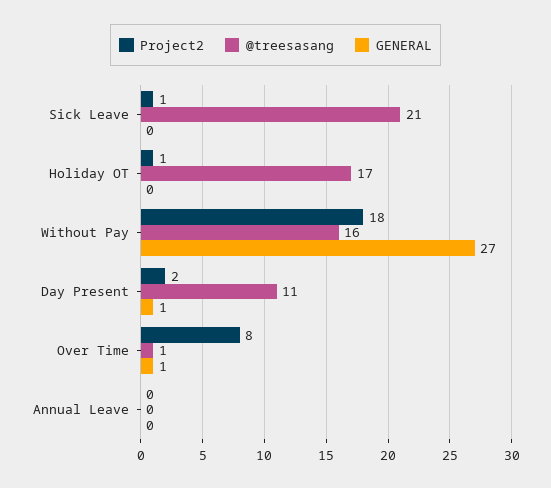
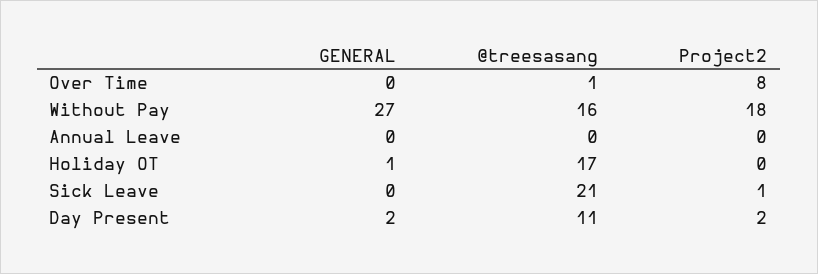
Project2, Holiday OT: 1 -> 0
GENERAL, Holiday OT: 0 -> 1
GENERAL, Day Present: 1 -> 2
GENERAL, Over Time: 1 -> 0

